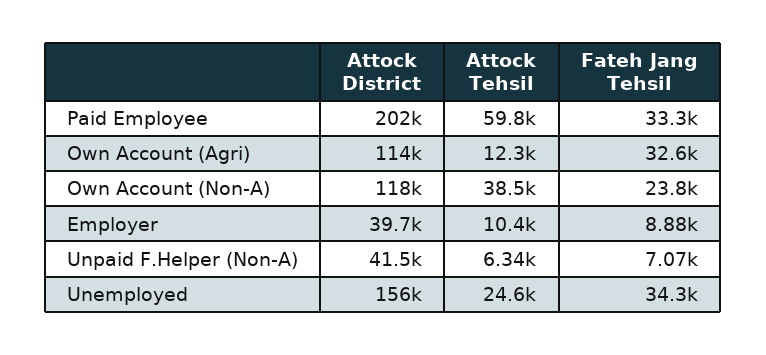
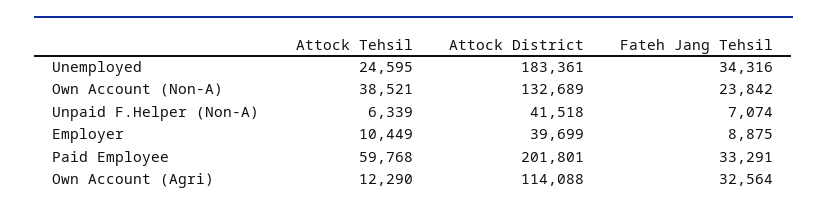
Attock District, Own Account (Non-A): 118000 -> 132689
Attock District, Unemployed: 156000 -> 183361

